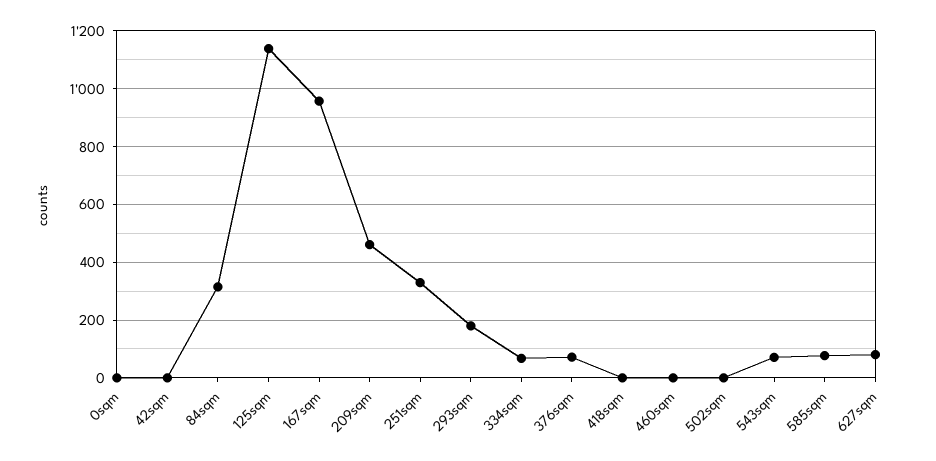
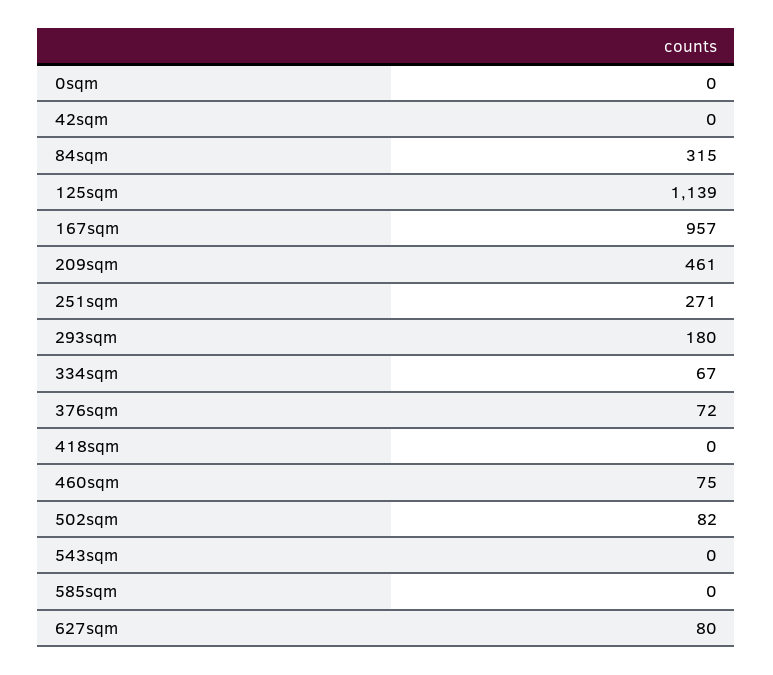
251sqm: 325 -> 271
460sqm: 0 -> 75
502sqm: 0 -> 82
543sqm: 75 -> 0
585sqm: 75 -> 0

